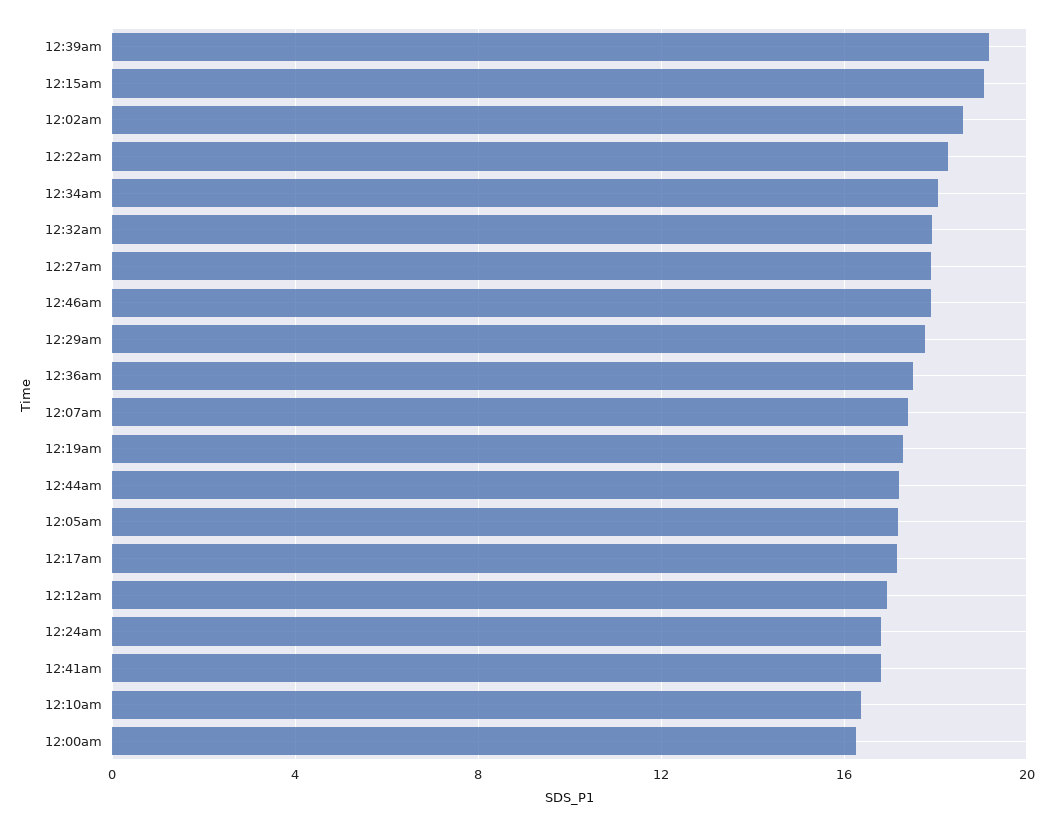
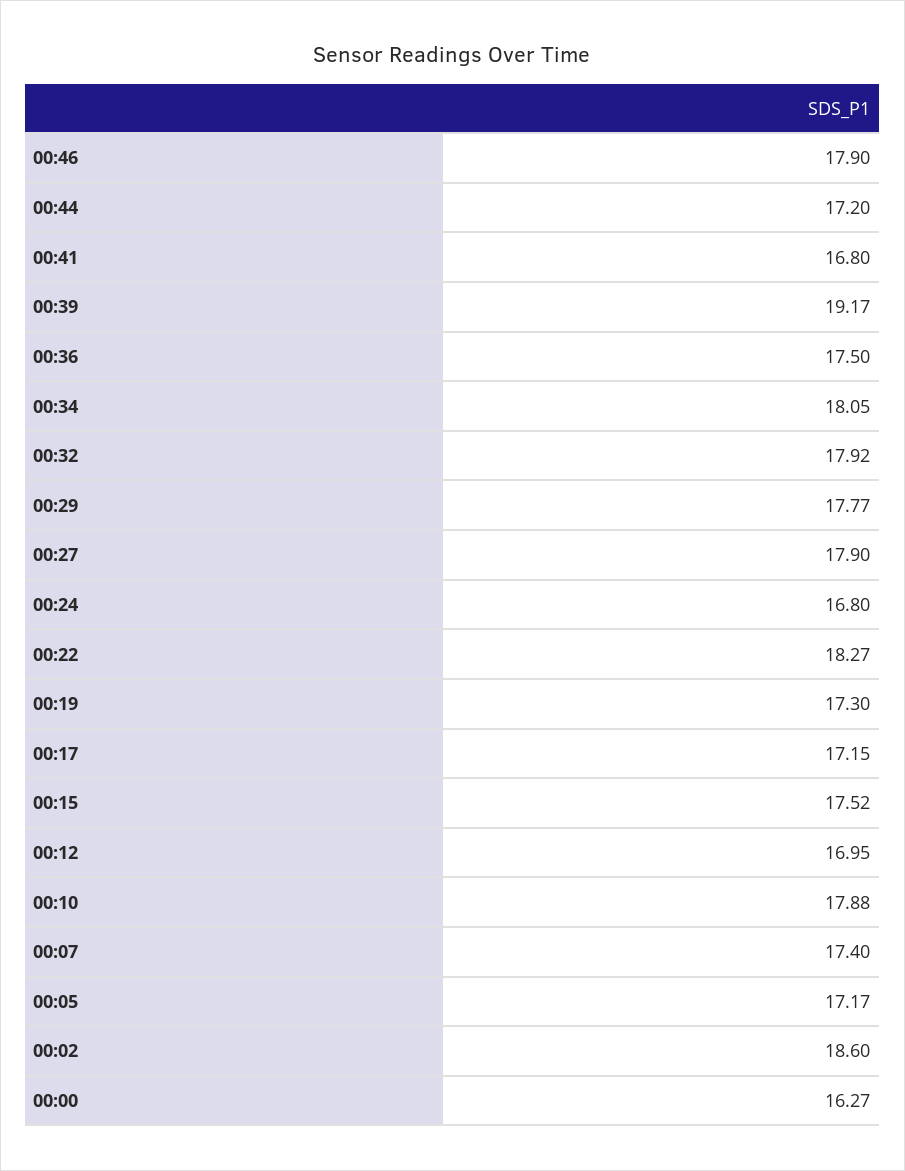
12:15am: 19 -> 17.52
12:10am: 16.5 -> 17.88

